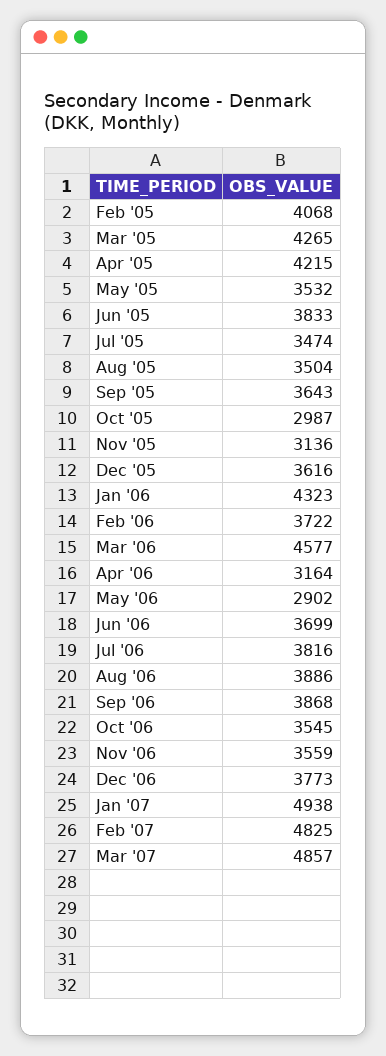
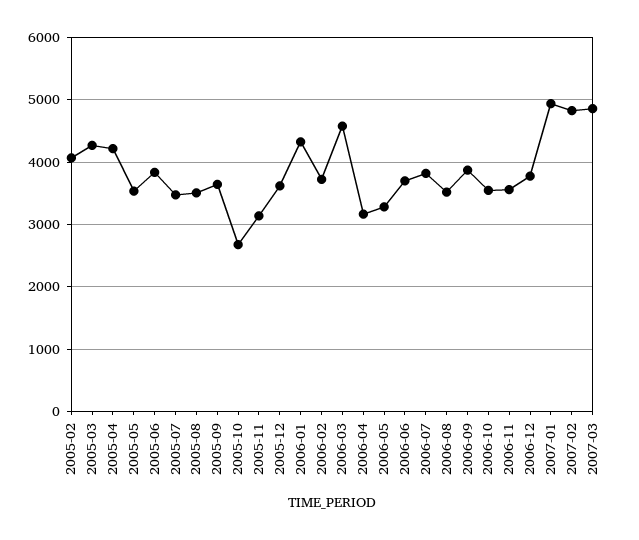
Oct '05: 2987 -> 2700
May '06: 2902 -> 3300
Aug '06: 3886 -> 3500

